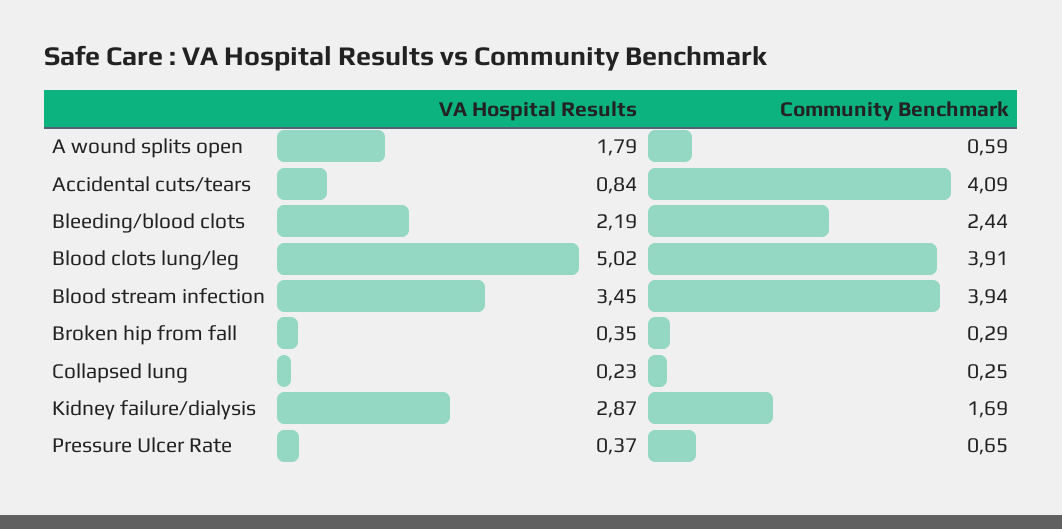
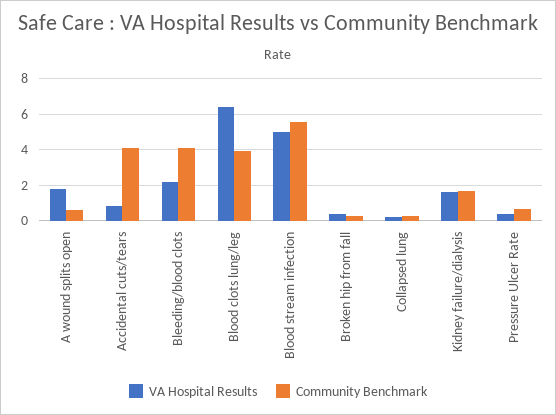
Community Benchmark, Bleeding/blood clots: 2.44 -> 4
VA Hospital Results, Blood clots lung/leg: 5.02 -> 6.5
VA Hospital Results, Blood stream infection: 3.45 -> 5
Community Benchmark, Blood stream infection: 3.94 -> 5.5
VA Hospital Results, Kidney failure/dialysis: 2.87 -> 1.5

